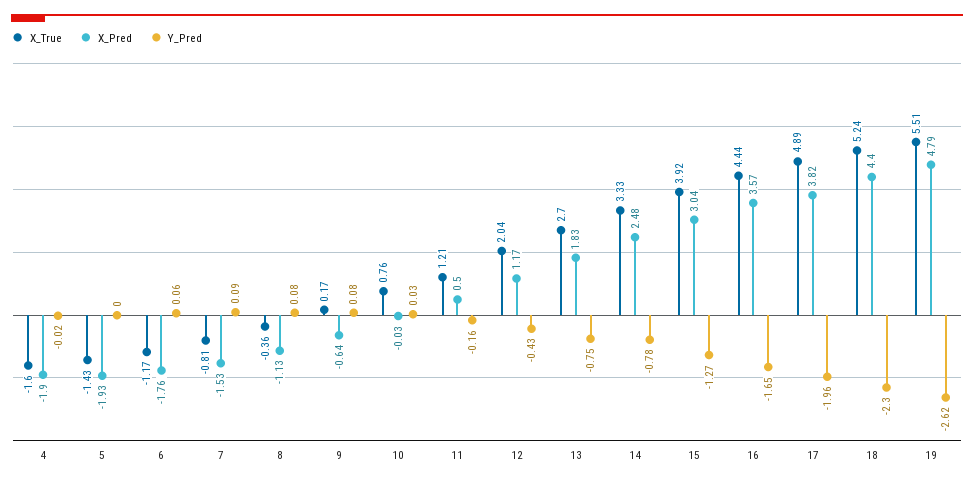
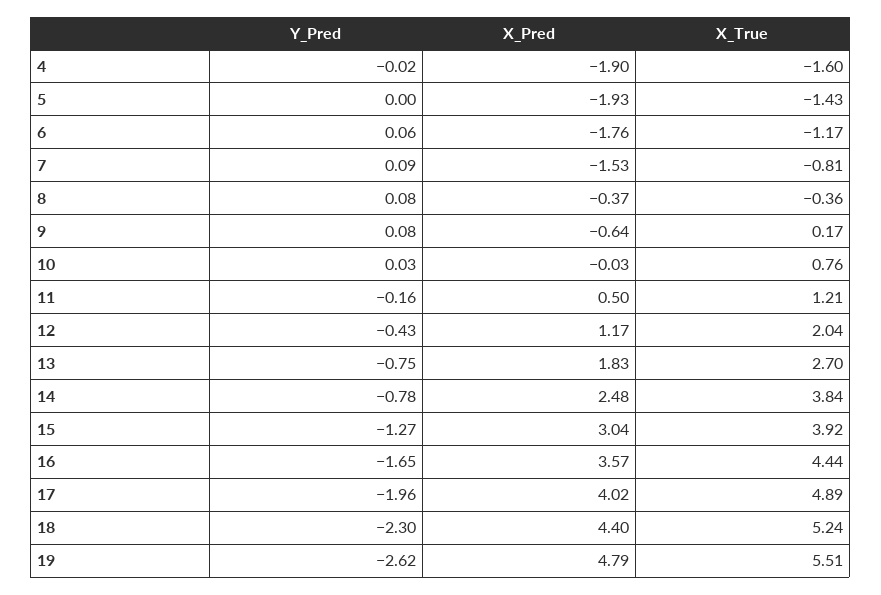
X_Pred, 8: -1.13 -> -0.37
X_True, 14: 3.33 -> 3.84
X_Pred, 17: 3.82 -> 4.02

